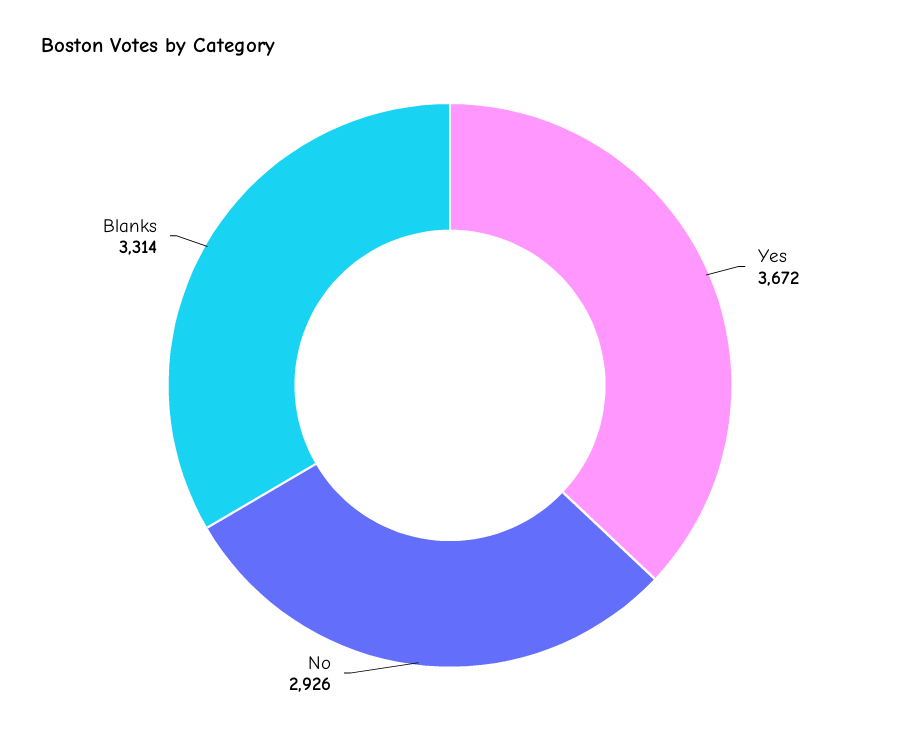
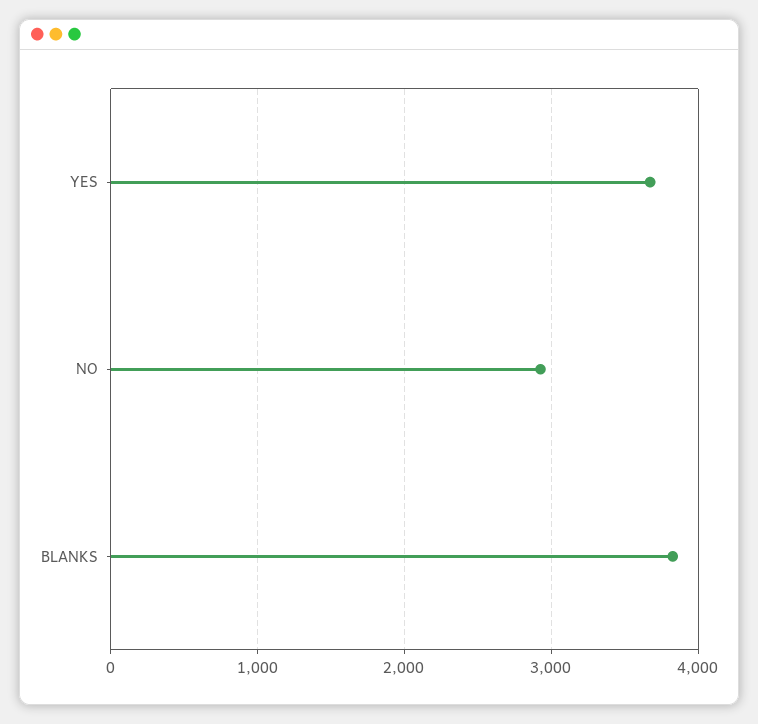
Blanks: 3314 -> 3800

